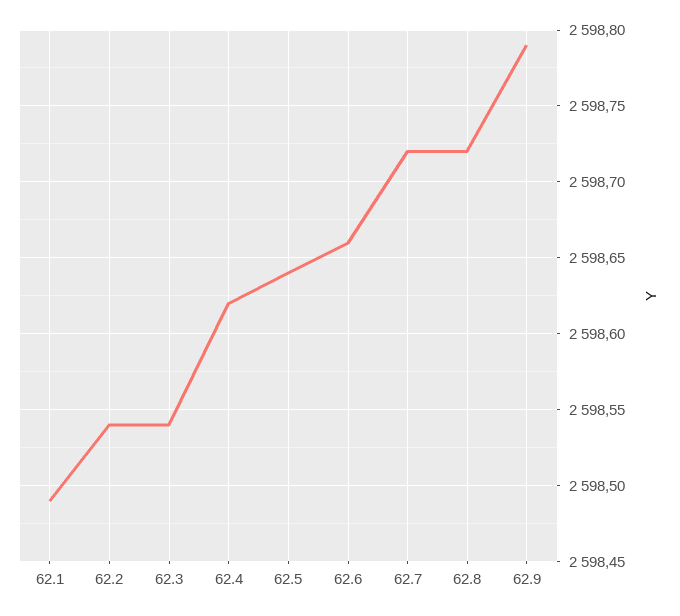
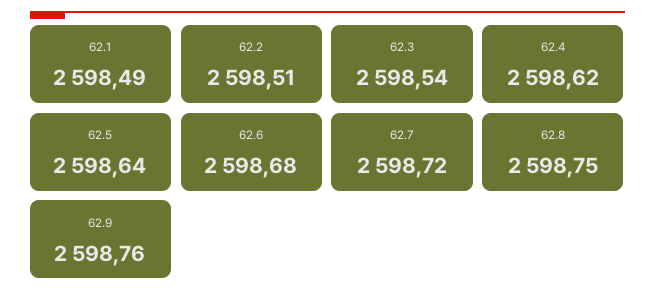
62.2: 2598.54 -> 2598.51
62.6: 2598.66 -> 2598.68
62.8: 2598.72 -> 2598.75
62.9: 2598.79 -> 2598.76

